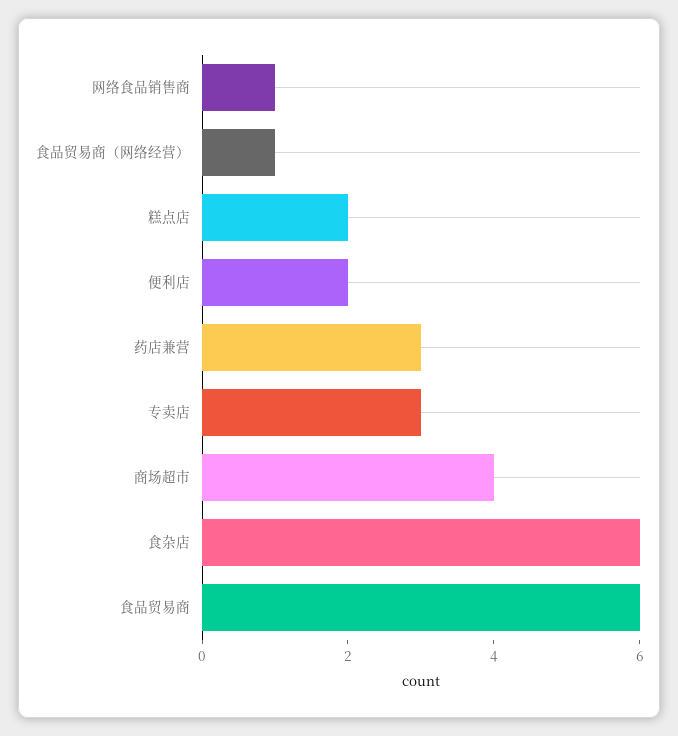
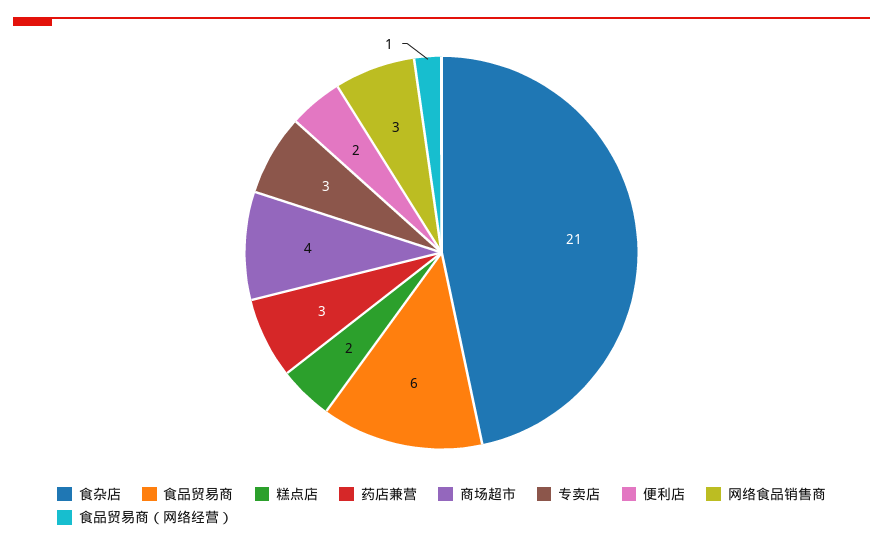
网络食品销售商: 1 -> 3
食杂店: 6 -> 21

